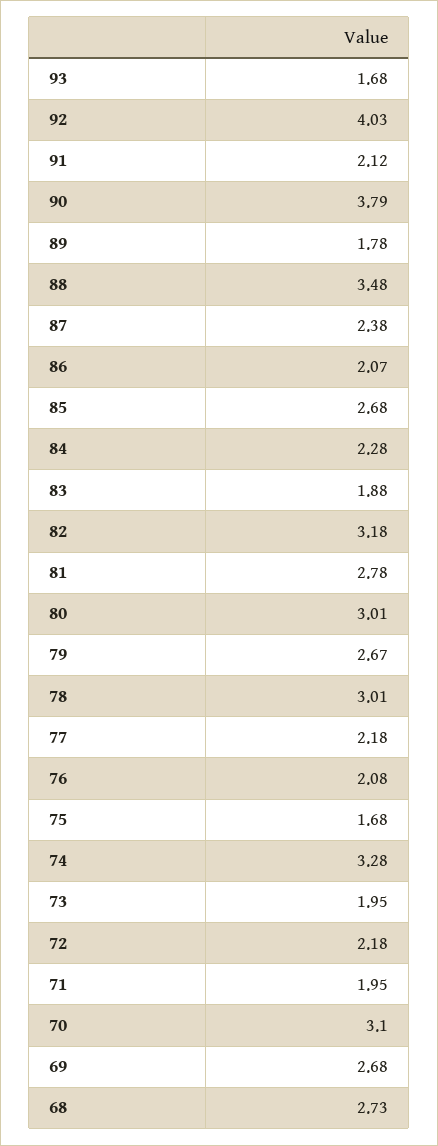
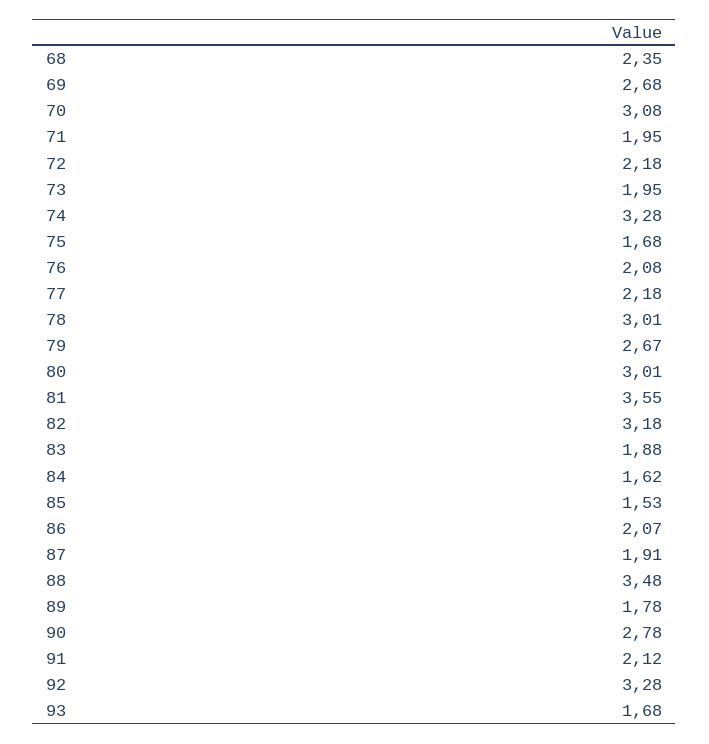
92: 4.03 -> 3.28
90: 3.79 -> 2.78
87: 2.38 -> 1.91
85: 2.68 -> 1.53
84: 2.28 -> 1.62
81: 2.78 -> 3.55
70: 3.1 -> 3.08
68: 2.73 -> 2.35

